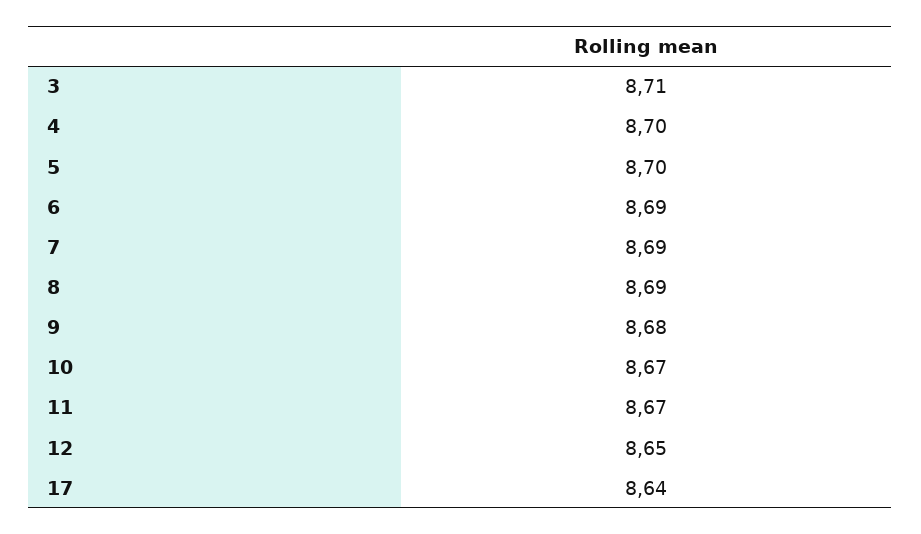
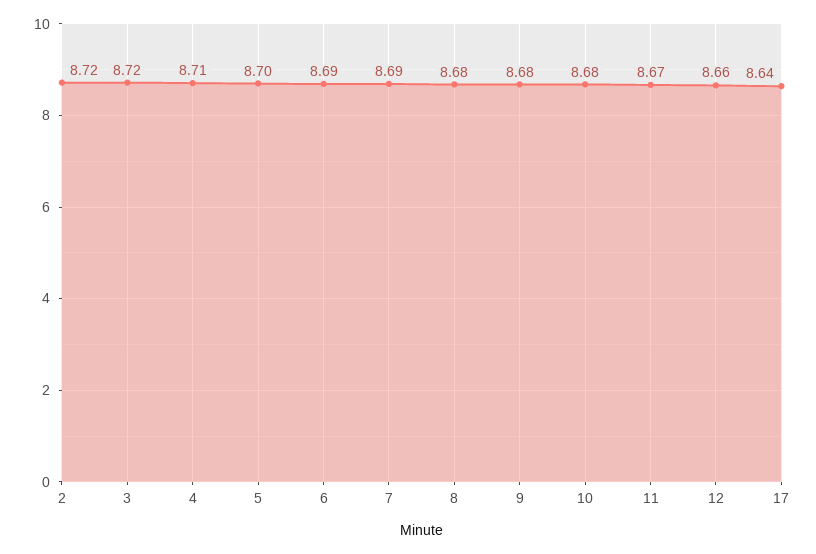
3: 8.71 -> 8.72
4: 8.7 -> 8.71
8: 8.69 -> 8.68
10: 8.67 -> 8.68
12: 8.65 -> 8.66
2: none -> 8.72

